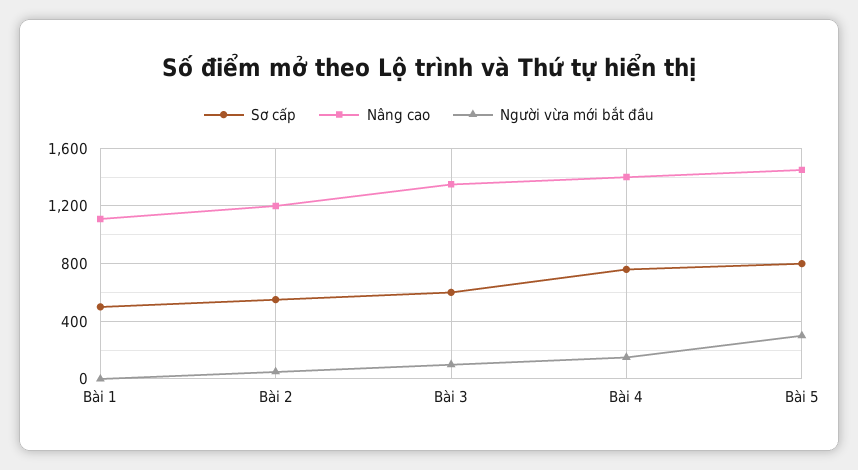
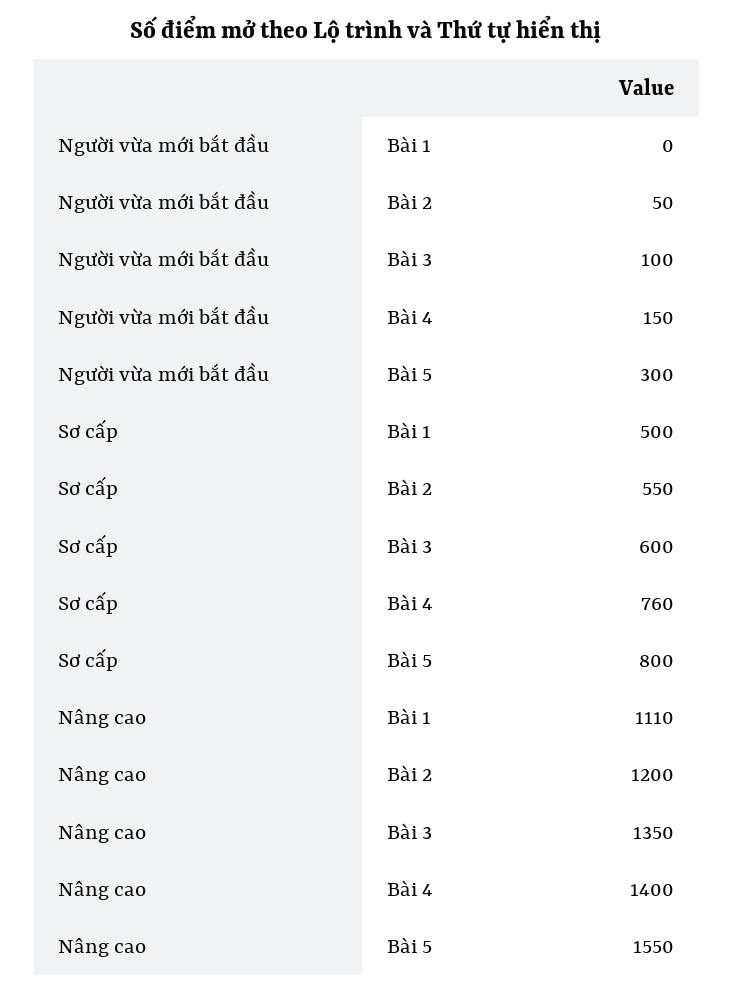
Nâng cao, Bài 5: 1450 -> 1550

